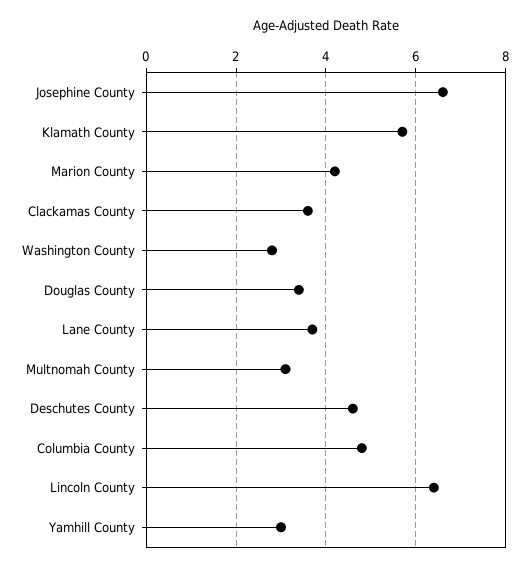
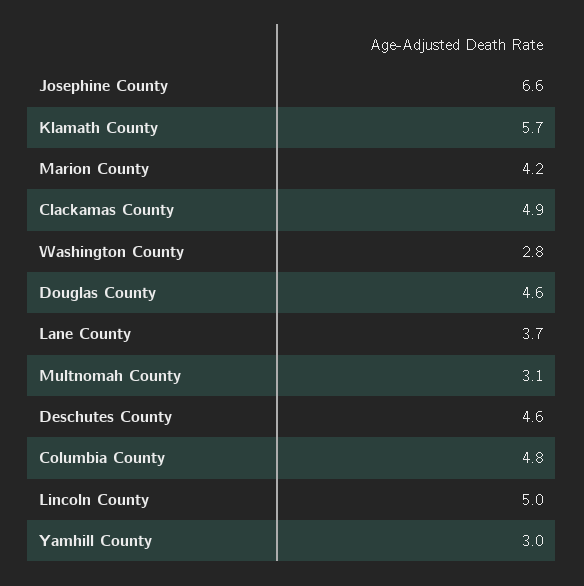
Clackamas County: 3.5 -> 4.9
Douglas County: 3.5 -> 4.6
Lincoln County: 6.5 -> 5

